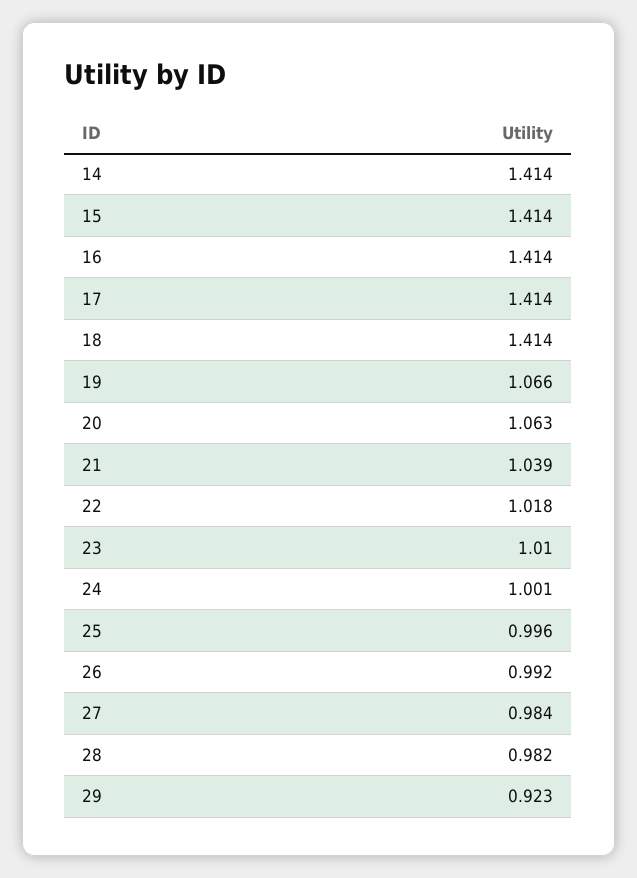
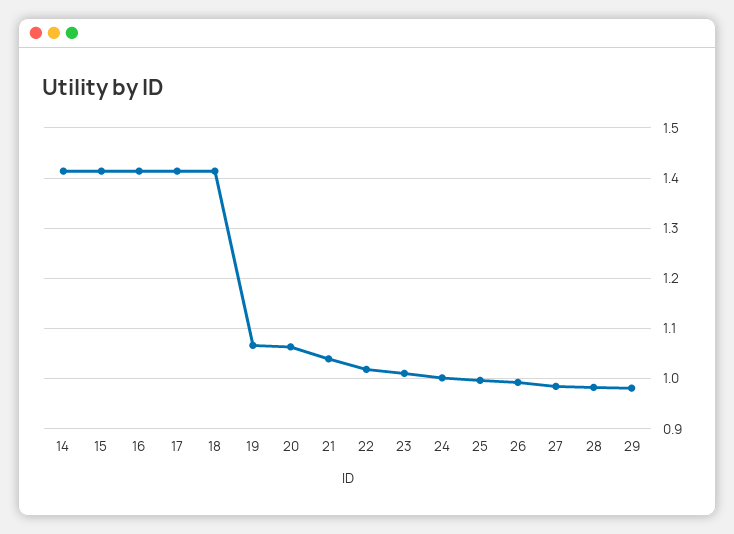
29: 0.923 -> 0.98

